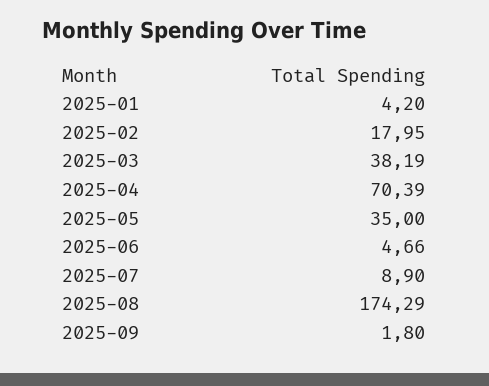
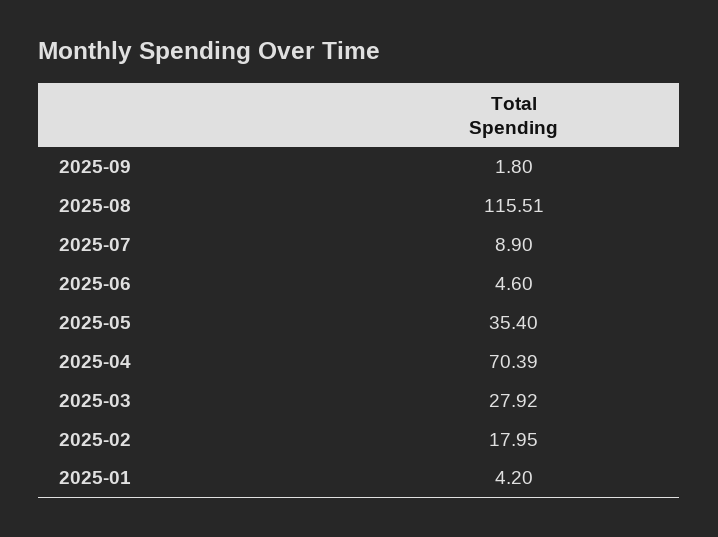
2025-03: 38.19 -> 27.92
2025-05: 35 -> 35.4
2025-06: 4.66 -> 4.6
2025-08: 174.29 -> 115.51

